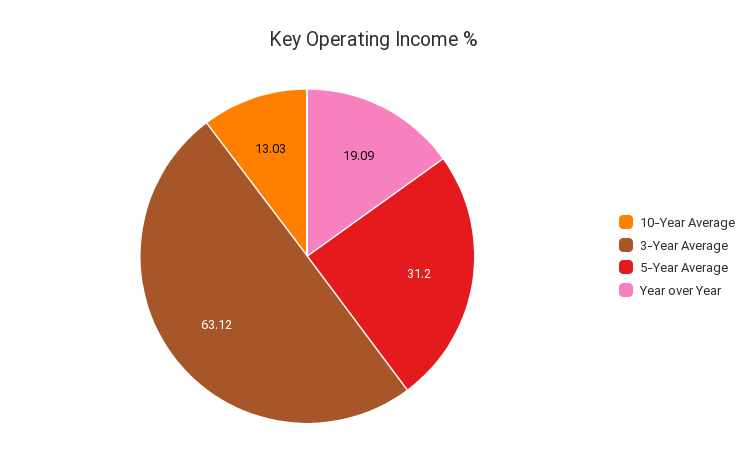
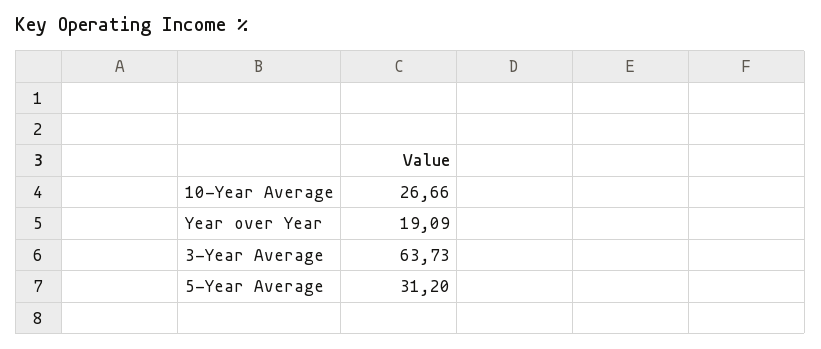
10-Year Average: 13.03 -> 26.66
3-Year Average: 63.12 -> 63.73

